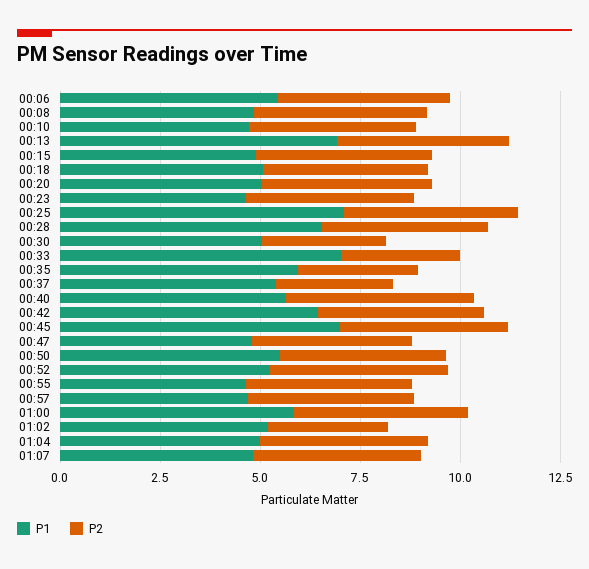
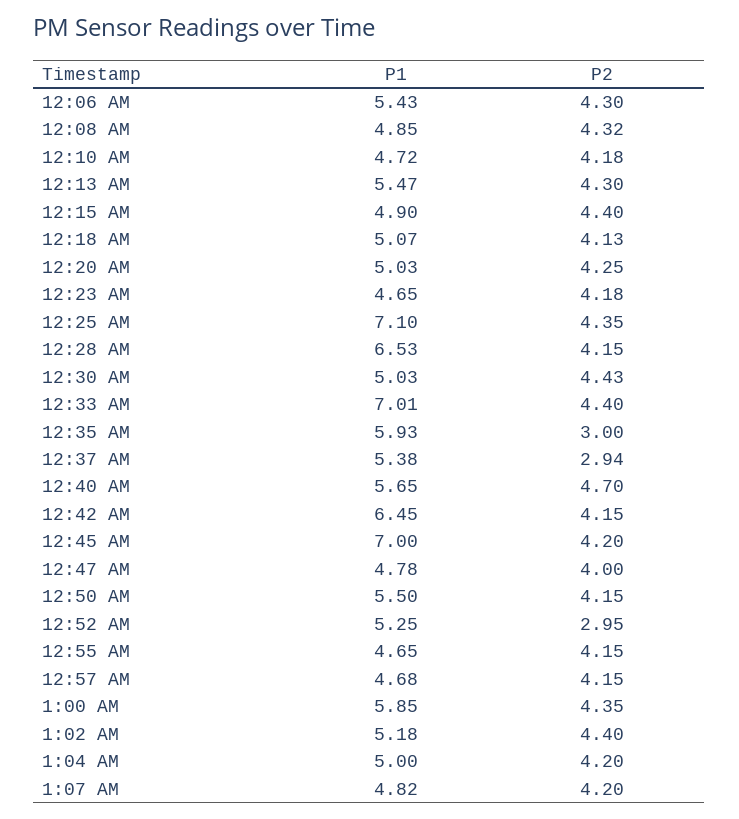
P1, 00:13: 7 -> 5.47
P2, 00:30: 3 -> 4.43
P2, 00:33: 3 -> 4.4
P2, 00:52: 4.5 -> 2.95
P2, 01:02: 3 -> 4.4

